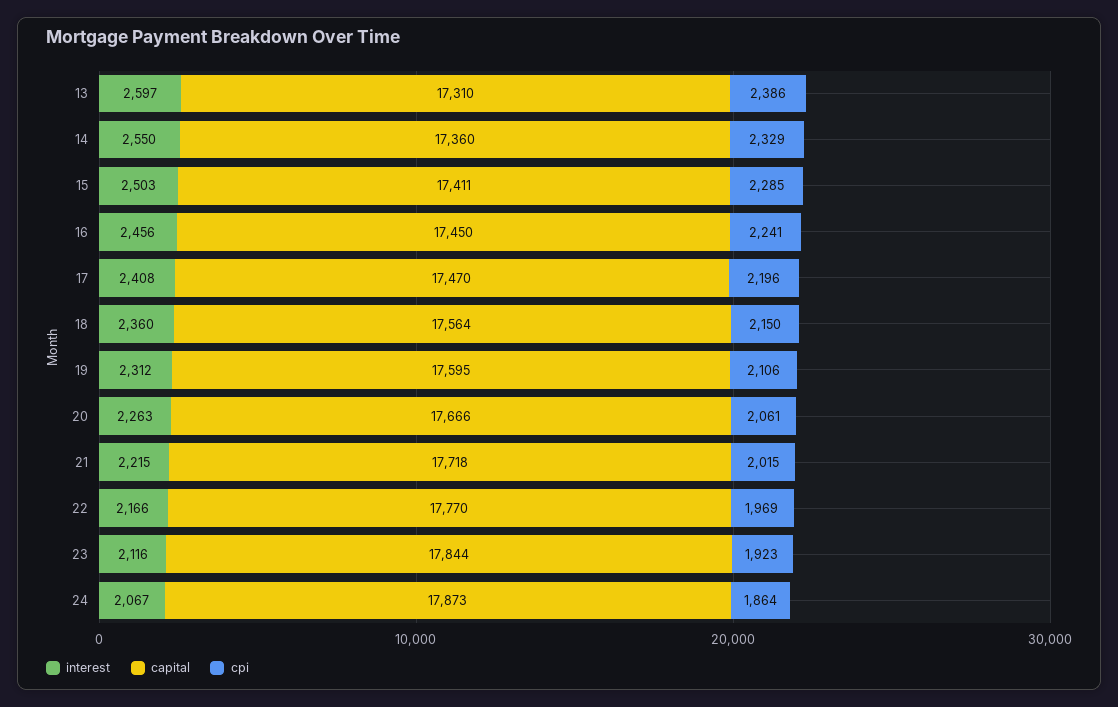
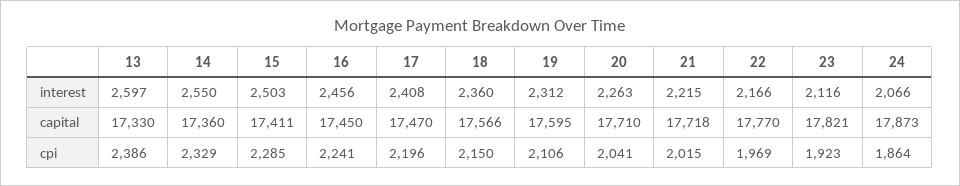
capital, 13: 17310 -> 17330
capital, 18: 17564 -> 17566
capital, 20: 17666 -> 17710
cpi, 20: 2061 -> 2041
capital, 23: 17844 -> 17821
interest, 24: 2067 -> 2066

